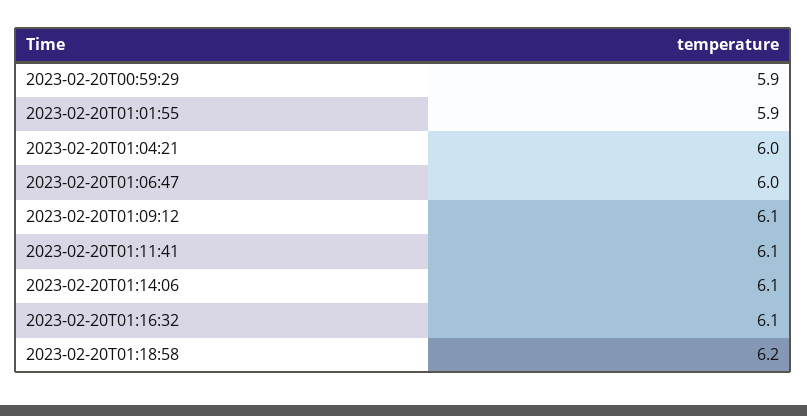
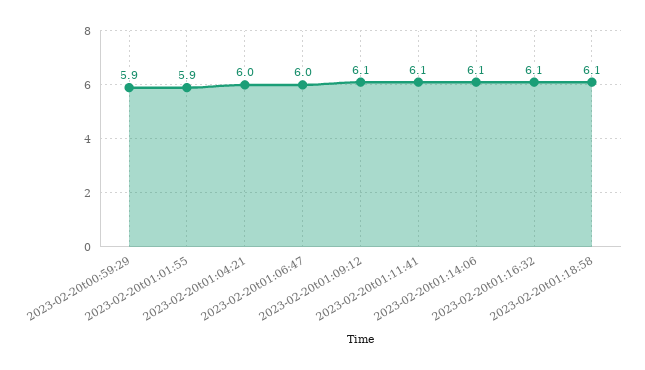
2023-02-20T01:18:58: 6.2 -> 6.1

